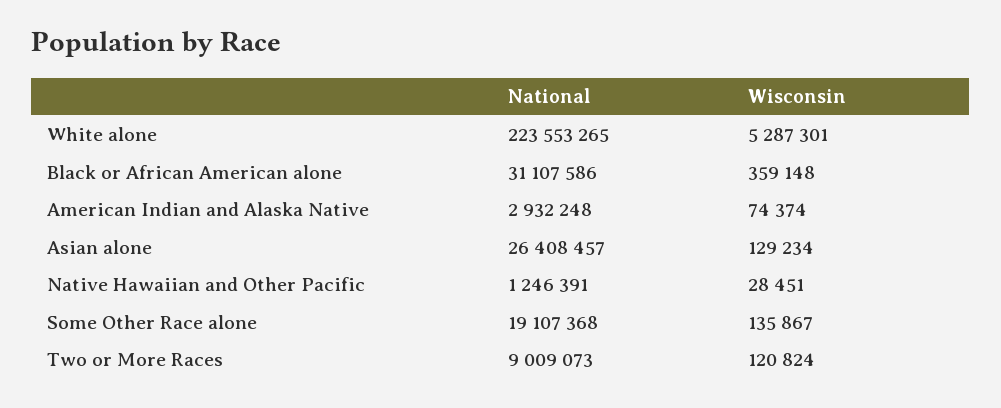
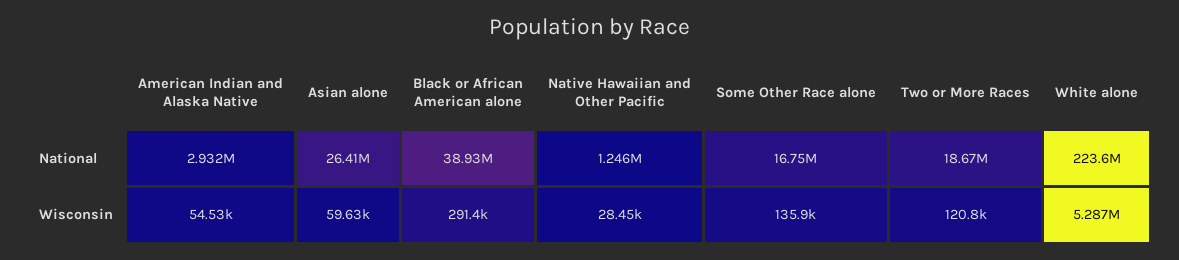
National, Black or African American alone: 31107586 -> 38930000
Wisconsin, Black or African American alone: 359148 -> 291400
Wisconsin, American Indian and Alaska Native: 74374 -> 54530
Wisconsin, Asian alone: 129234 -> 59630
National, Some Other Race alone: 19107368 -> 16750000
National, Two or More Races: 9009073 -> 18670000

